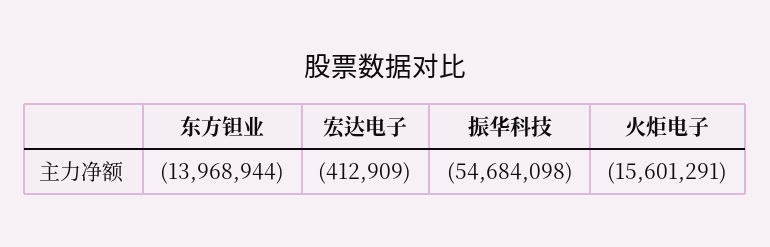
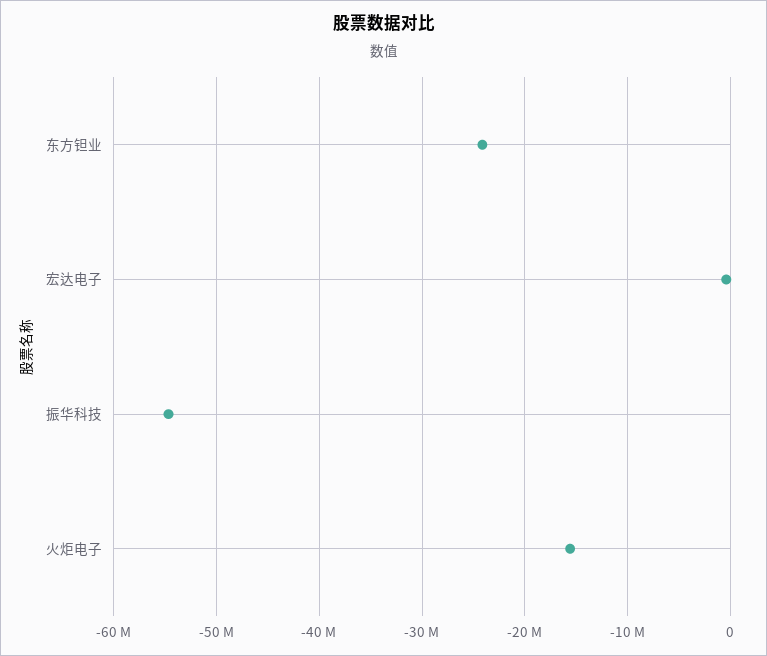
东方钽业: -13968944 -> -24000000

